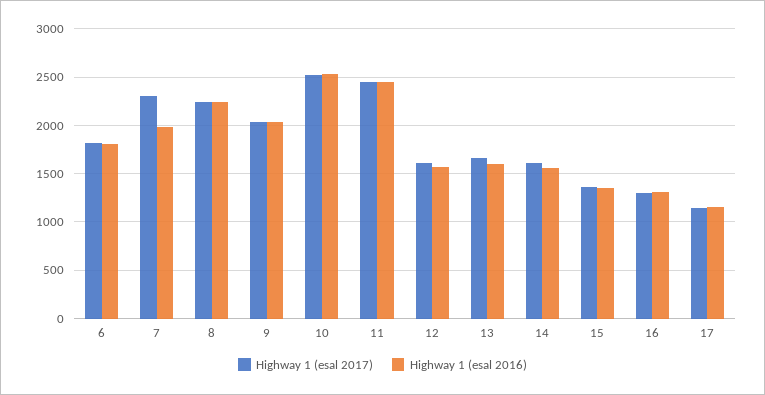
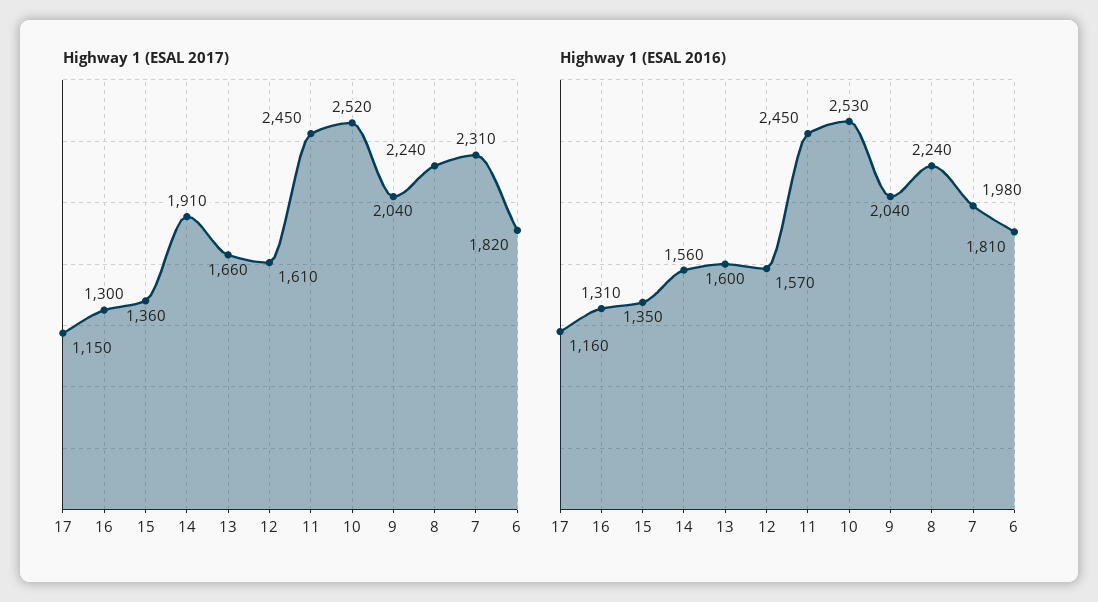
Highway 1 (esal 2017), 14: 1600 -> 1910

